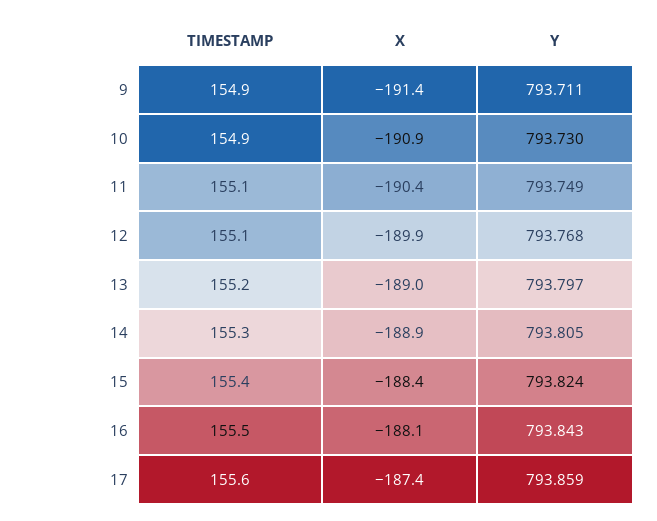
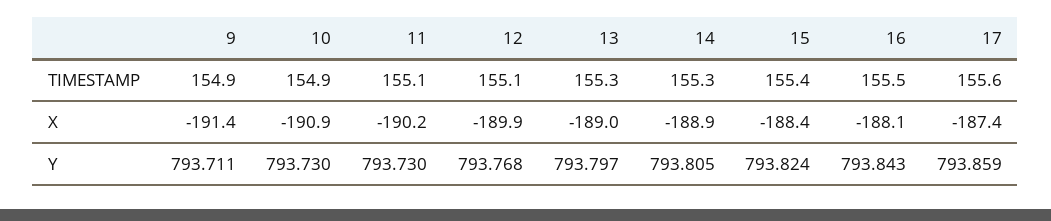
X, 11: -190.4 -> -190.2
Y, 11: 793.749 -> 793.73
TIMESTAMP, 13: 155.2 -> 155.3

